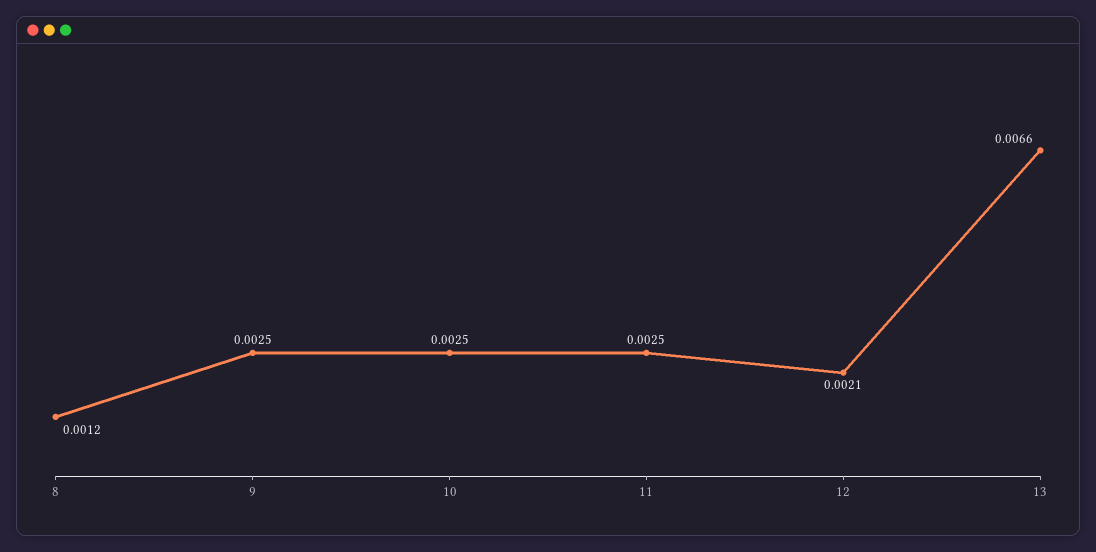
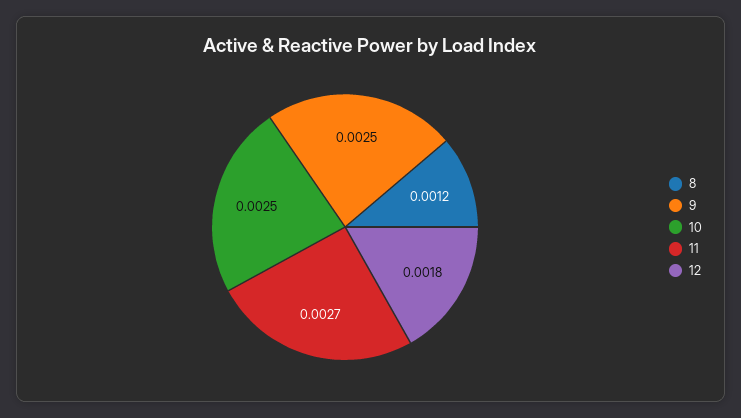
11: 0.0025 -> 0.0027
12: 0.0021 -> 0.0018
13: 0.0066 -> none

